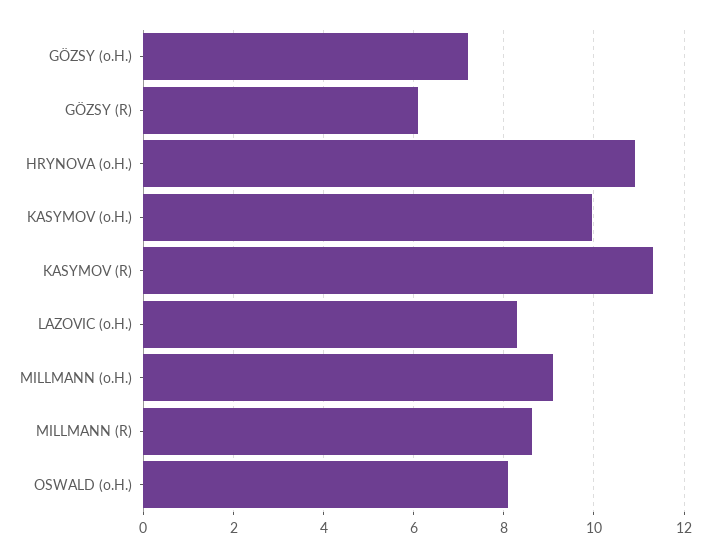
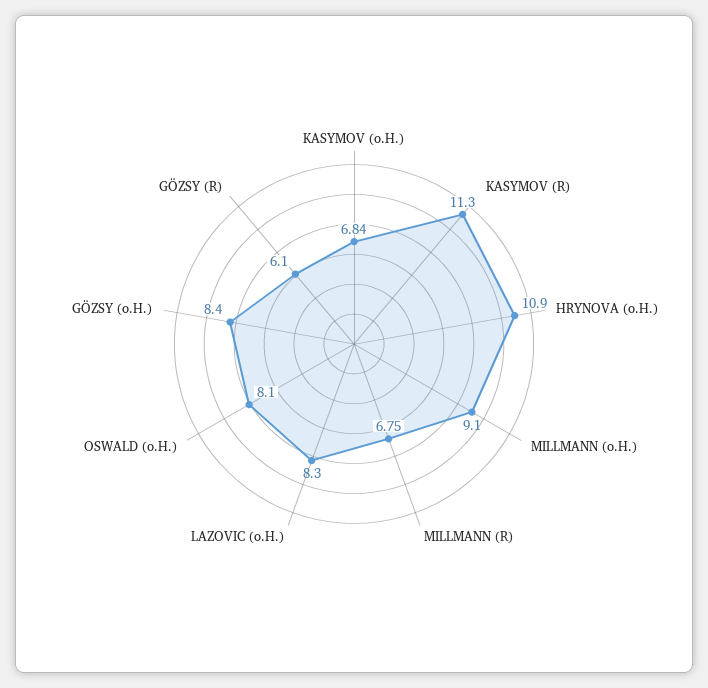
GÖZSY (o.H.): 7.2 -> 8.4
KASYMOV (o.H.): 10 -> 6.84
MILLMANN (R): 8.6 -> 6.75

